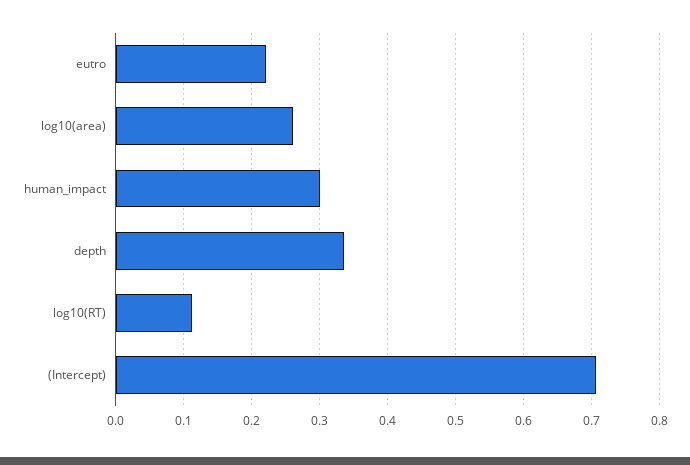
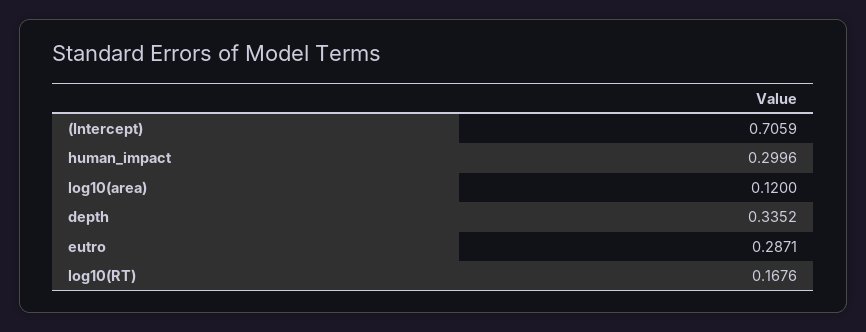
eutro: 0.22 -> 0.2871
log10(area): 0.26 -> 0.12
log10(RT): 0.11 -> 0.1676

